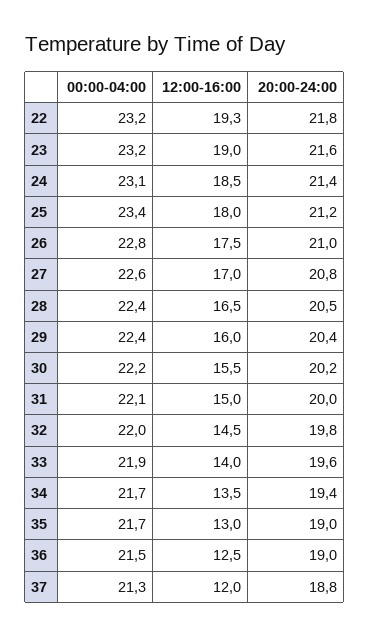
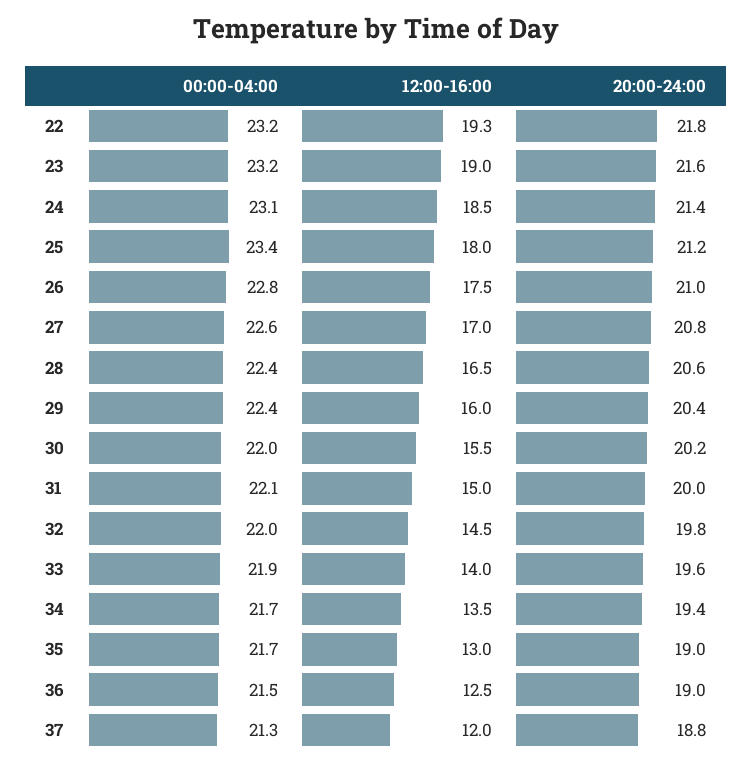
20:00-24:00, 28: 20.5 -> 20.6
00:00-04:00, 30: 22.2 -> 22

